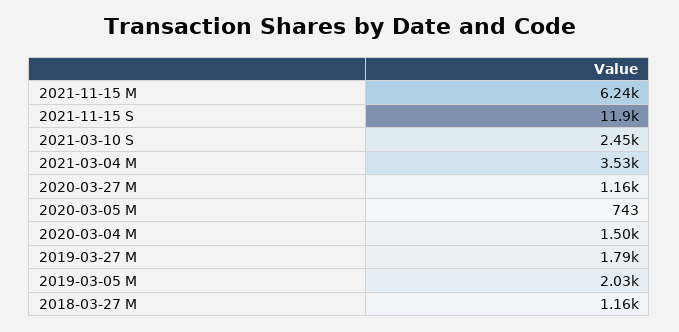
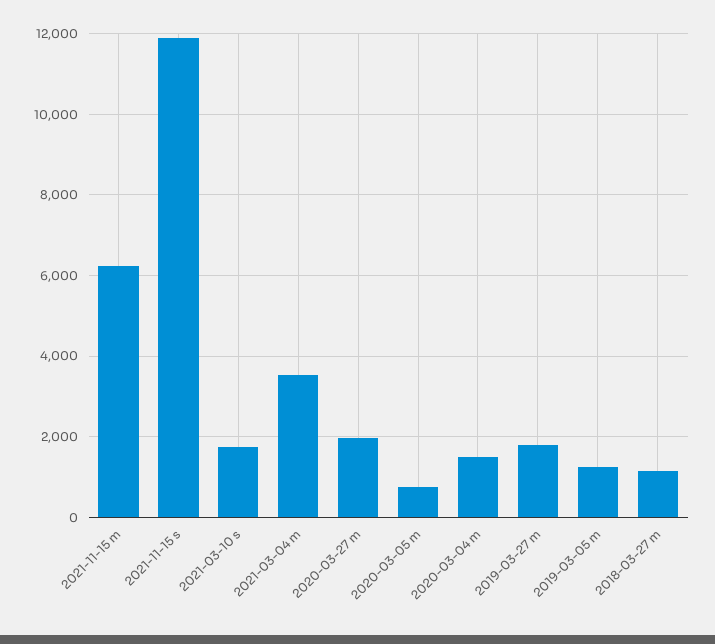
2021-03-10 S: 2450 -> 1800
2020-03-27 M: 1160 -> 2000
2019-03-05 M: 2030 -> 1200

